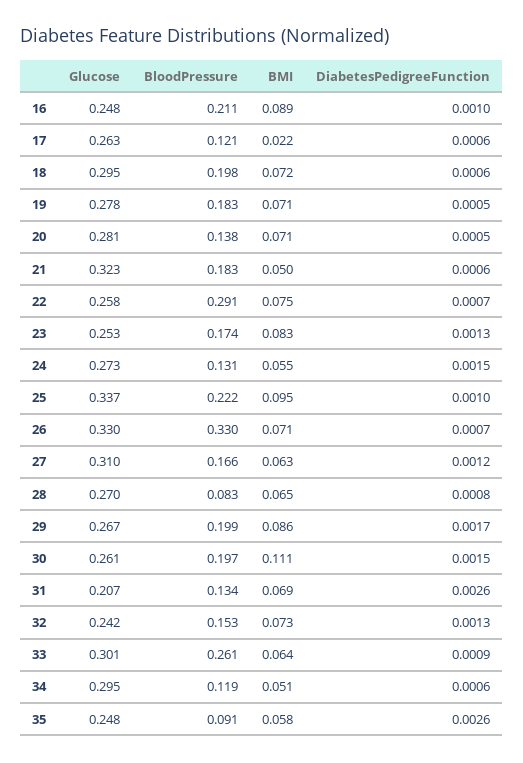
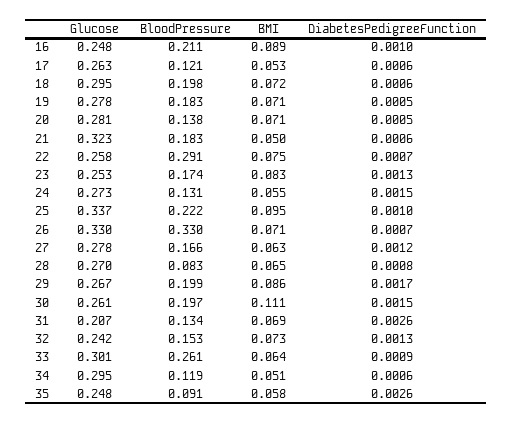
BMI, 17: 0.022 -> 0.053
Glucose, 27: 0.31 -> 0.278

